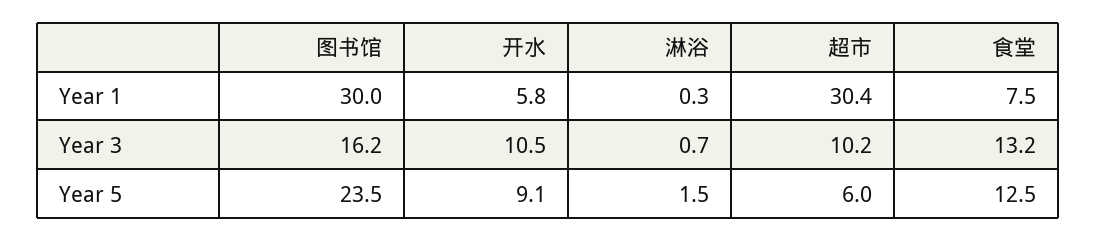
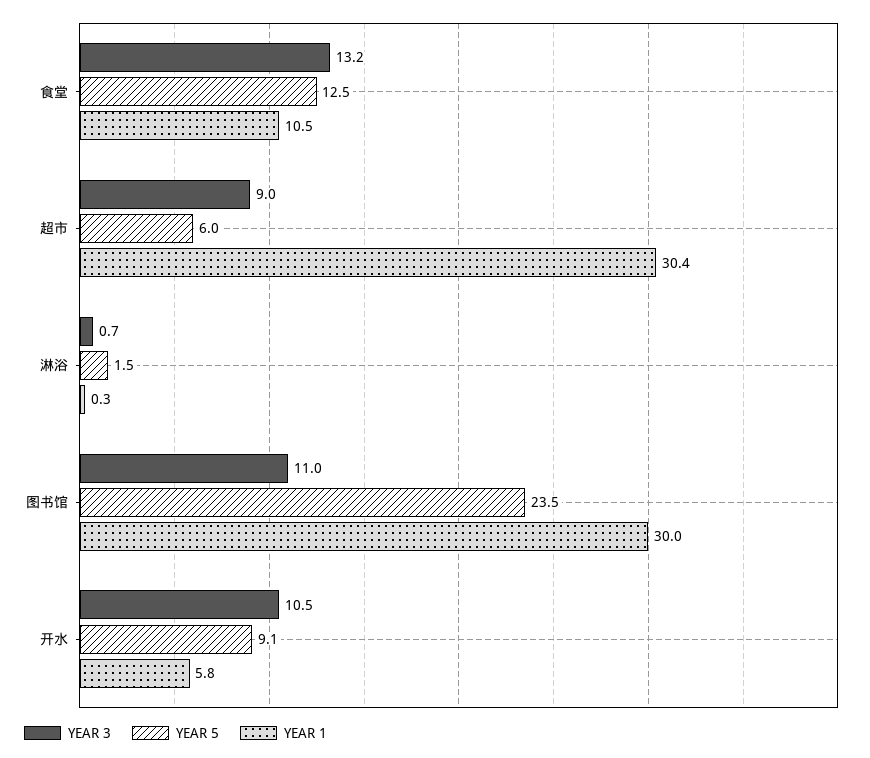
Year 1, 食堂: 7.5 -> 10.5
Year 3, 图书馆: 16.2 -> 11
Year 3, 超市: 10.2 -> 9

